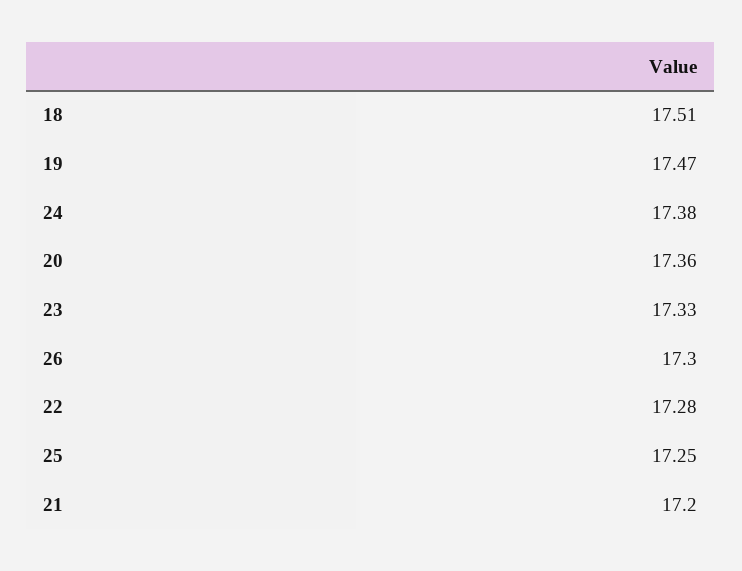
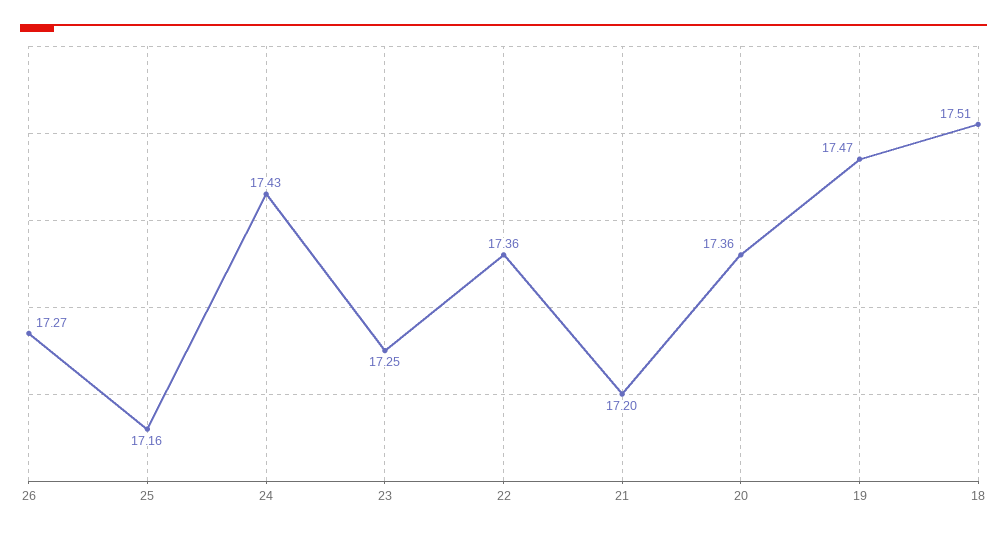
24: 17.38 -> 17.43
23: 17.33 -> 17.25
26: 17.3 -> 17.27
22: 17.28 -> 17.36
25: 17.25 -> 17.16

